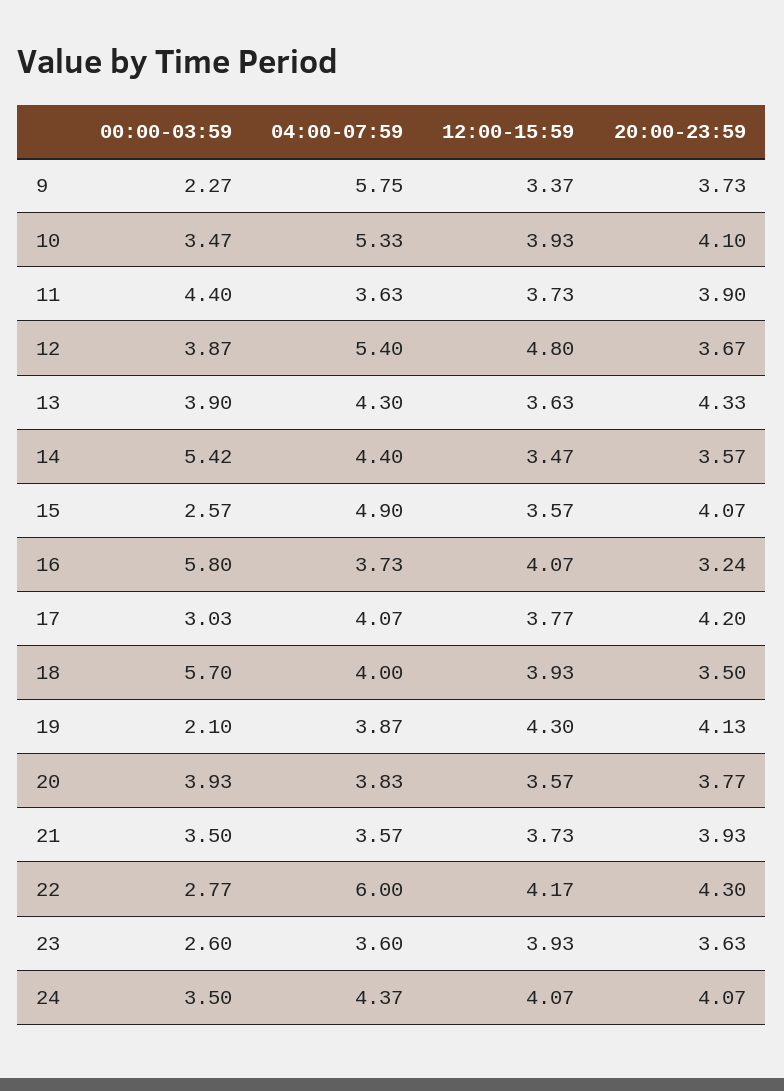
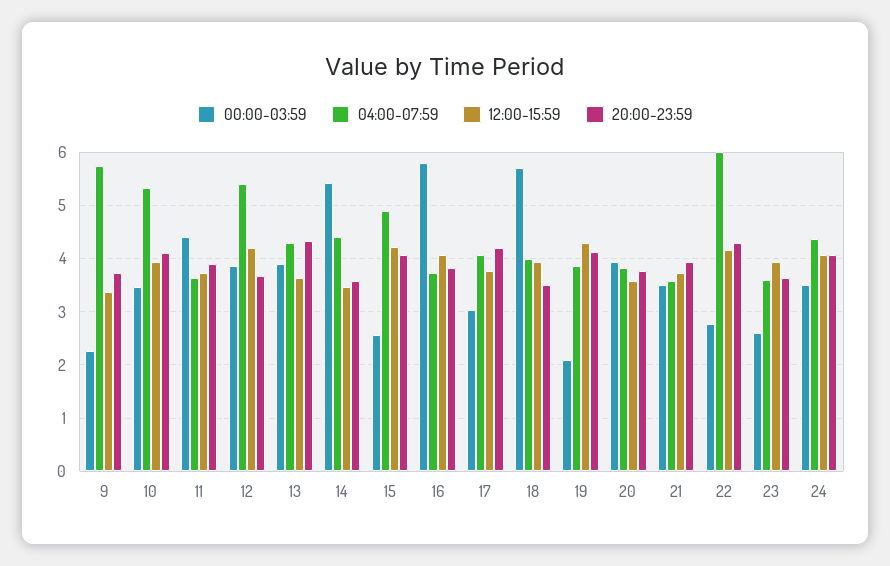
12:00-15:59, 12: 4.8 -> 4.2
12:00-15:59, 15: 3.57 -> 4.2
20:00-23:59, 16: 3.24 -> 3.8

